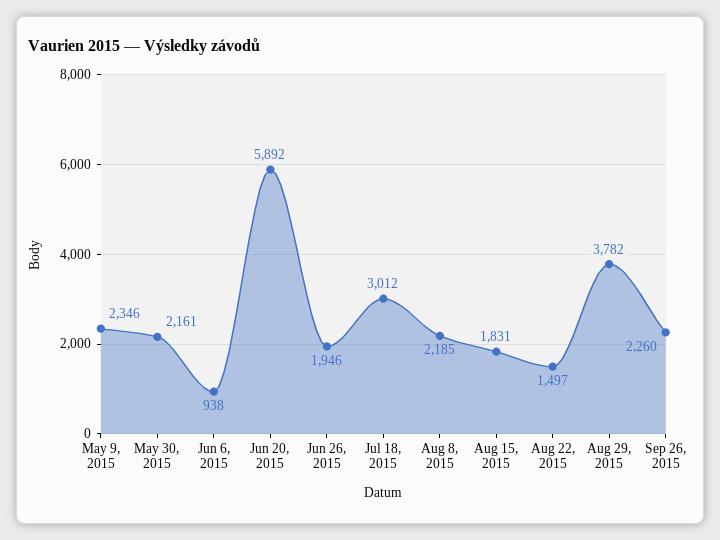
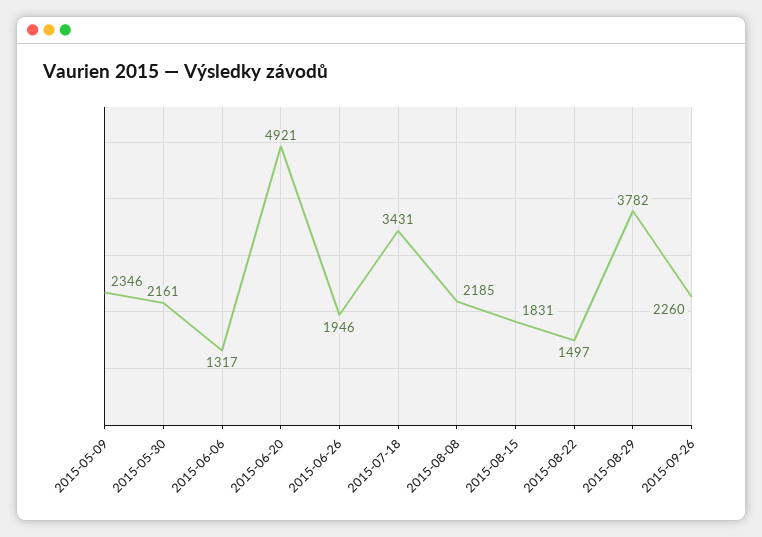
Jun 6, 2015: 938 -> 1317
Jun 20, 2015: 5892 -> 4921
Jul 18, 2015: 3012 -> 3431

